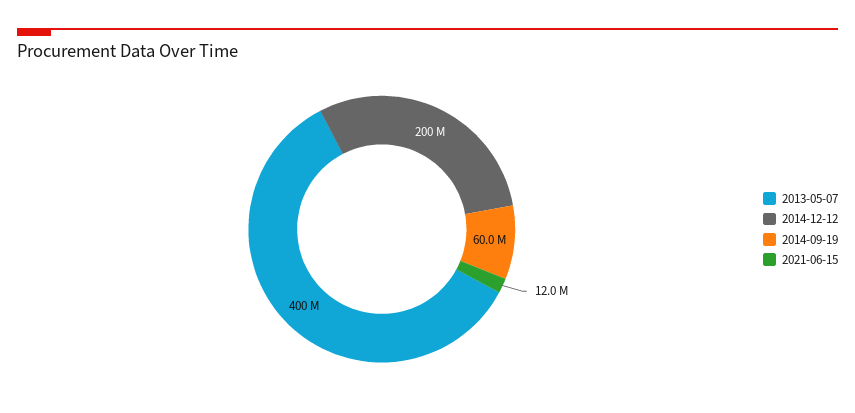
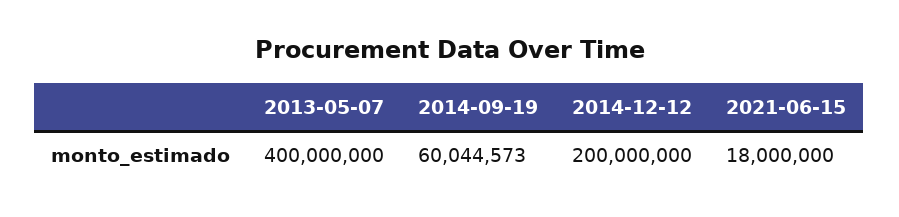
2021-06-15: 12000000 -> 18000000

